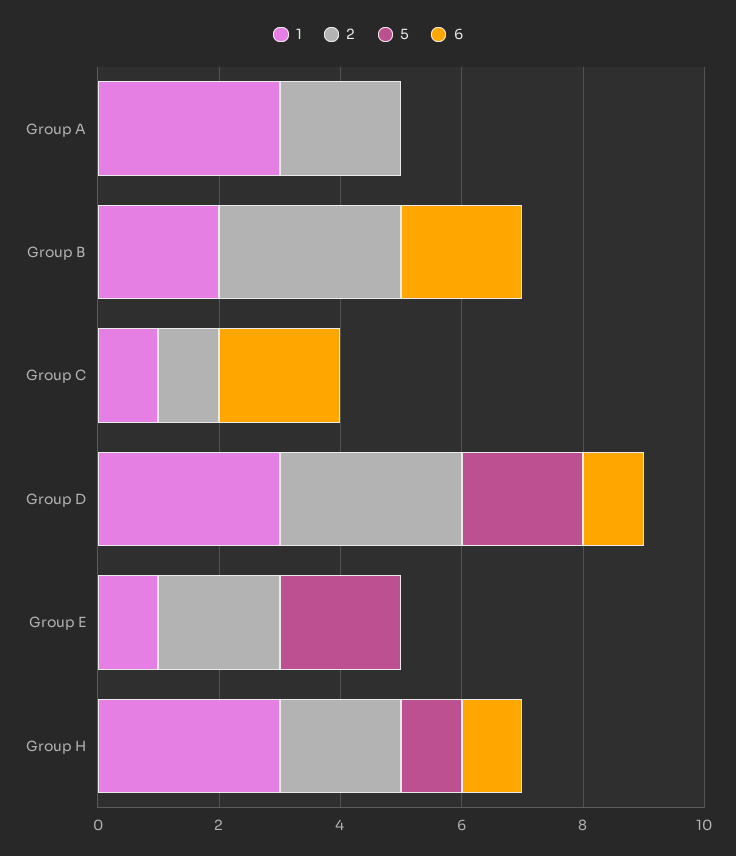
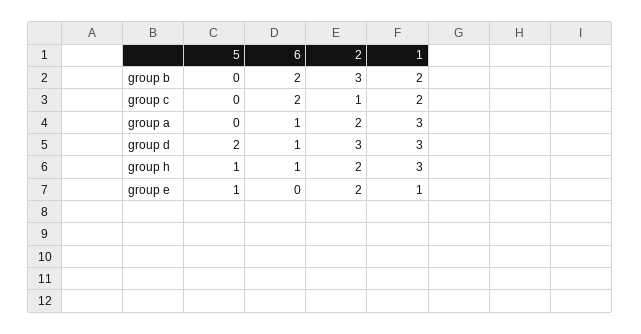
6, Group A: 0 -> 1
1, Group C: 1 -> 2
5, Group E: 2 -> 1

